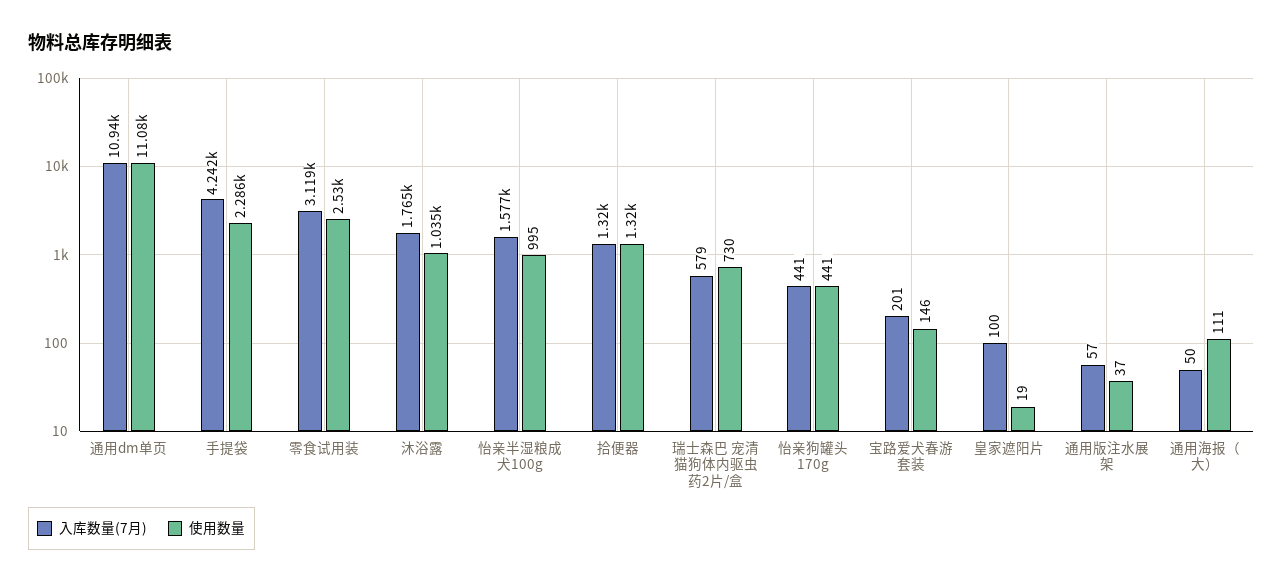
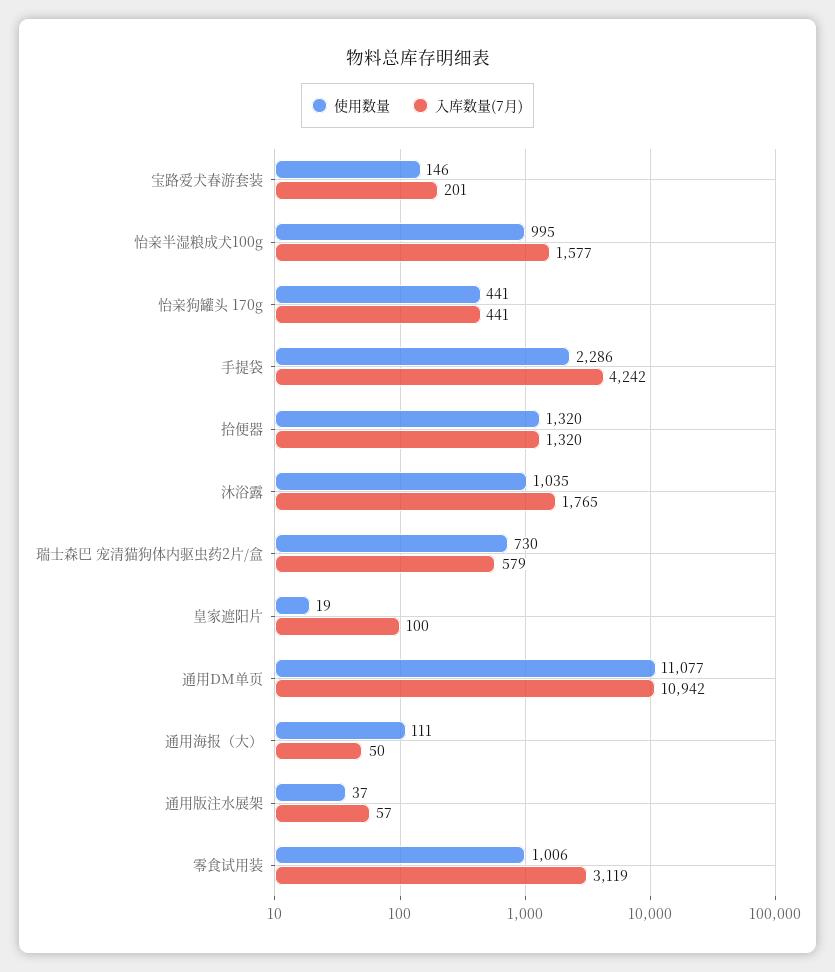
使用数量, 零食试用装: 2530 -> 1006

